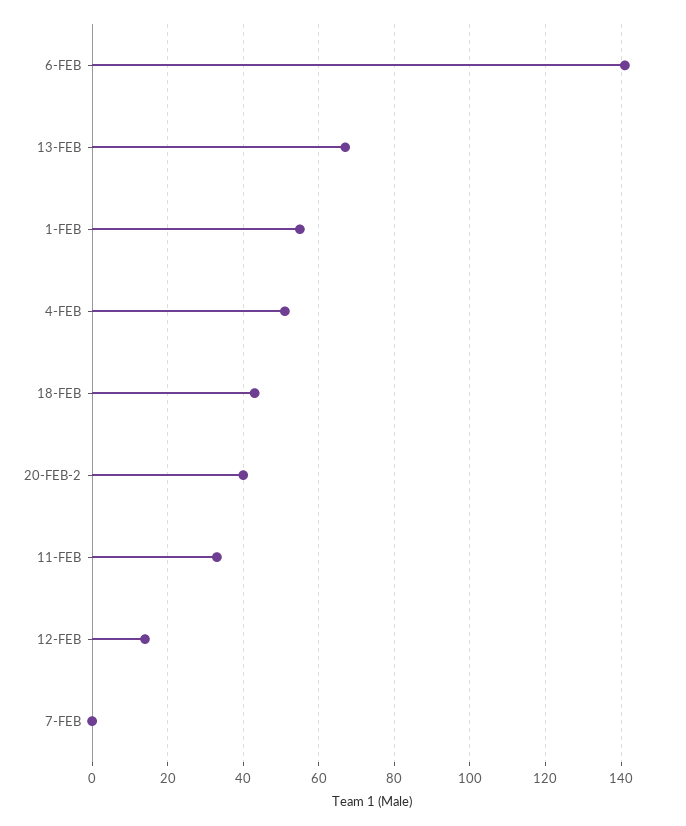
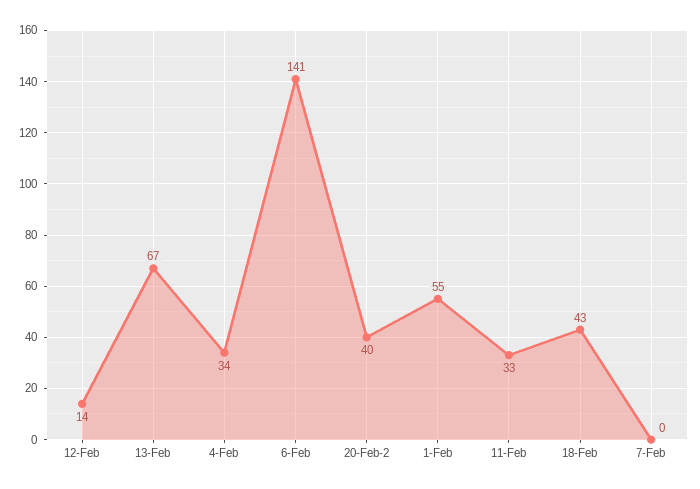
4-FEB: 50 -> 34

